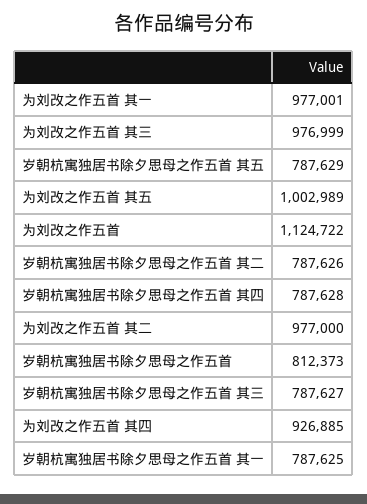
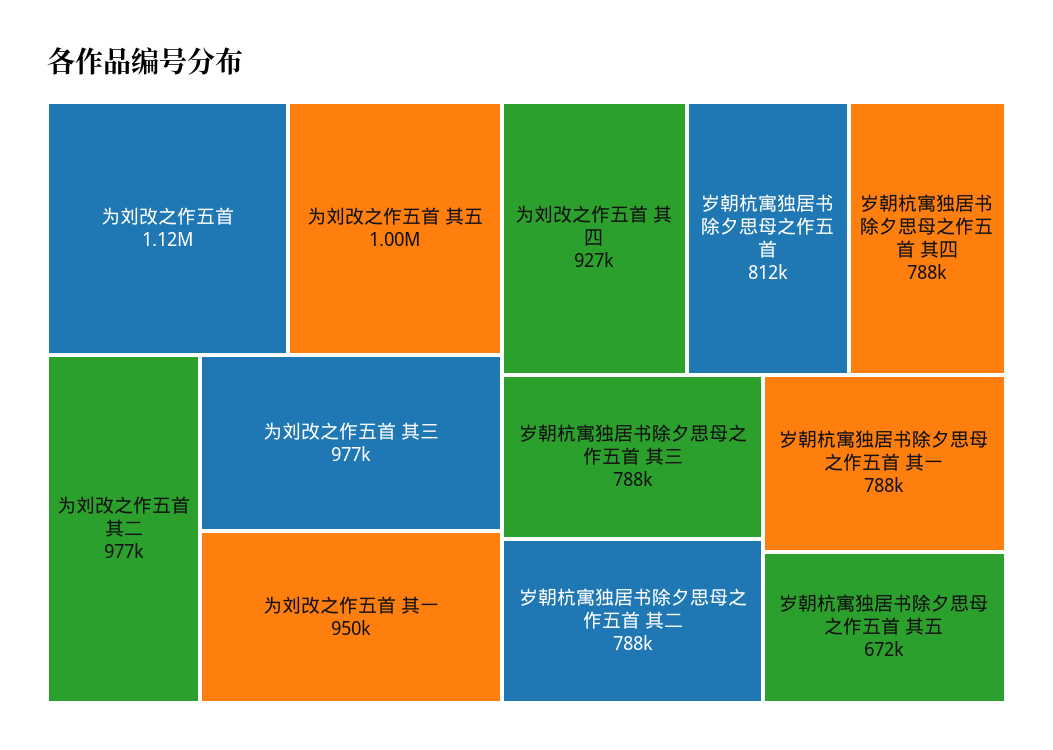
为刘改之作五首 其一: 977001 -> 950000
岁朝杭寓独居书除夕思母之作五首 其五: 787629 -> 672000

